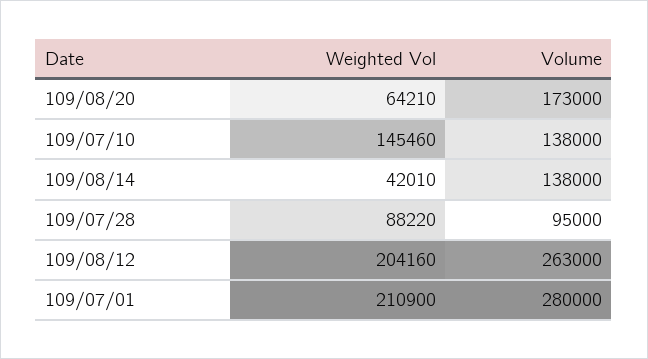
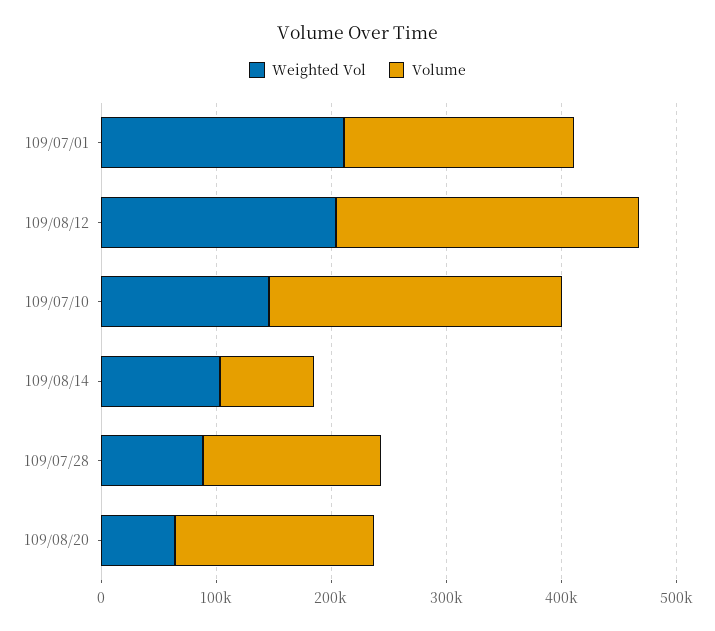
Volume, 109/07/10: 138000 -> 260000
Weighted Vol, 109/08/14: 42010 -> 100000
Volume, 109/08/14: 138000 -> 80000
Volume, 109/07/28: 95000 -> 160000
Volume, 109/07/01: 280000 -> 200000

